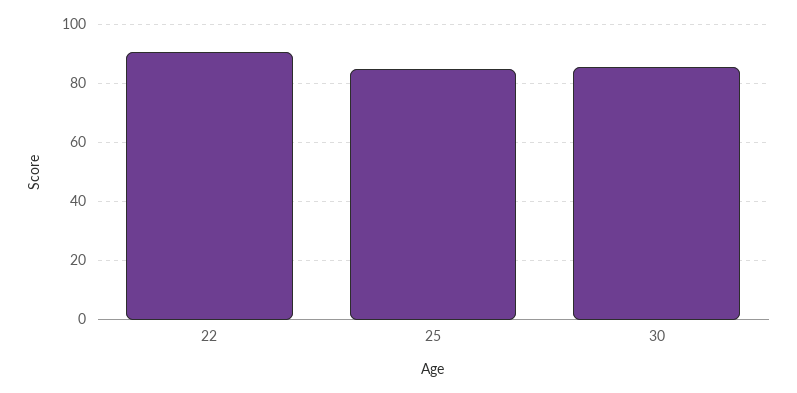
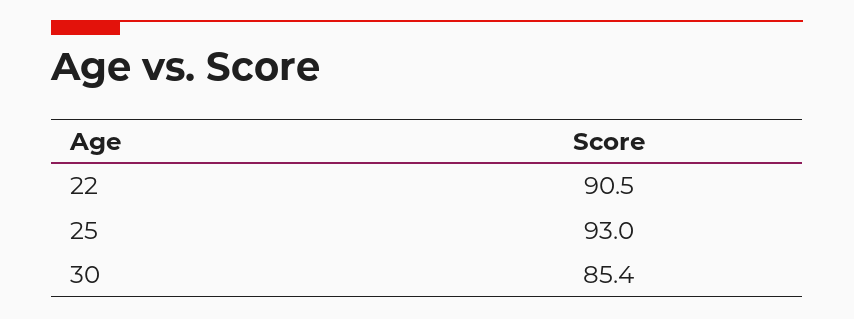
25: 85 -> 93

